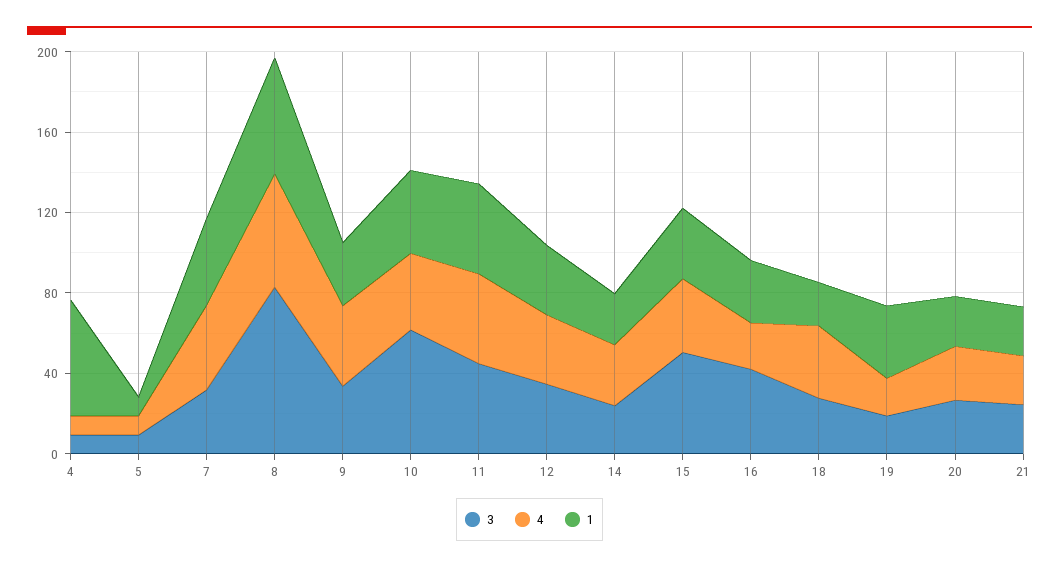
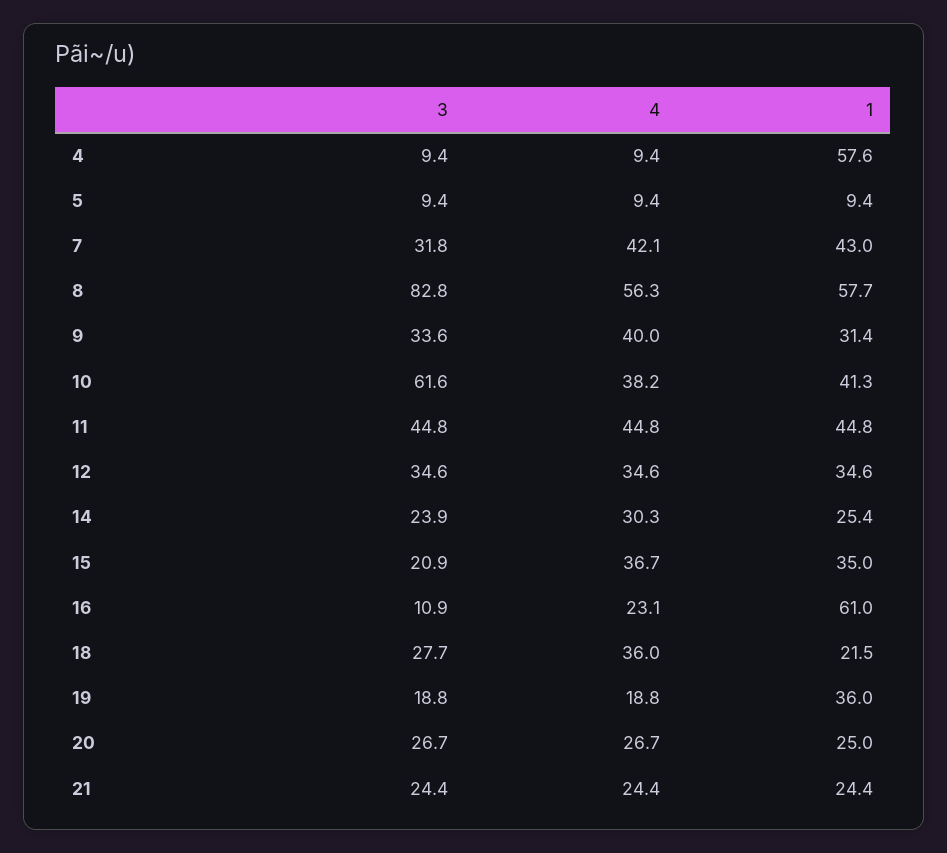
3, 15: 50 -> 20.9
3, 16: 40 -> 10.9
1, 16: 30 -> 61

